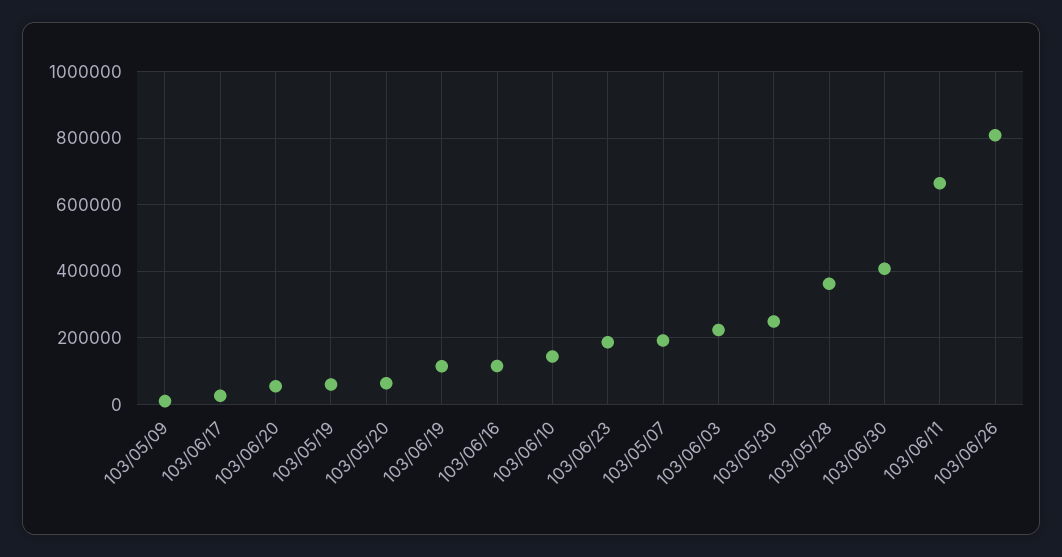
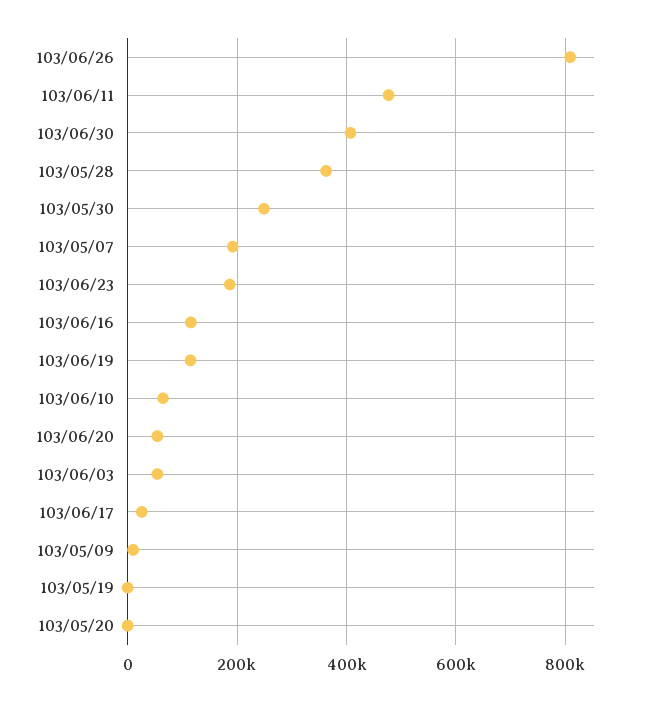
103/05/19: 60000 -> 0
103/05/20: 60000 -> 0
103/06/10: 140000 -> 60000
103/06/03: 220000 -> 60000
103/06/11: 660000 -> 480000

